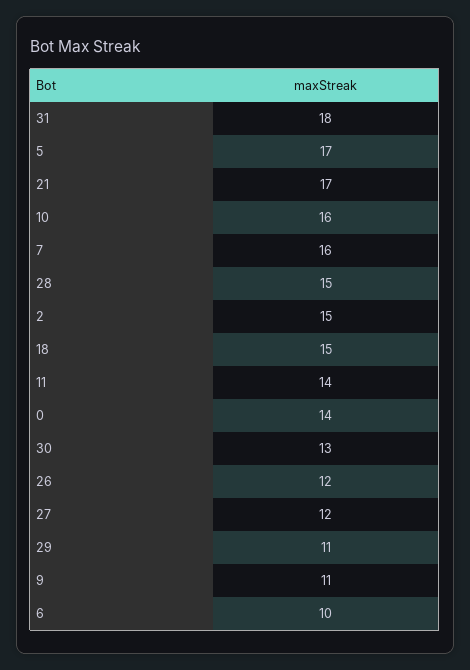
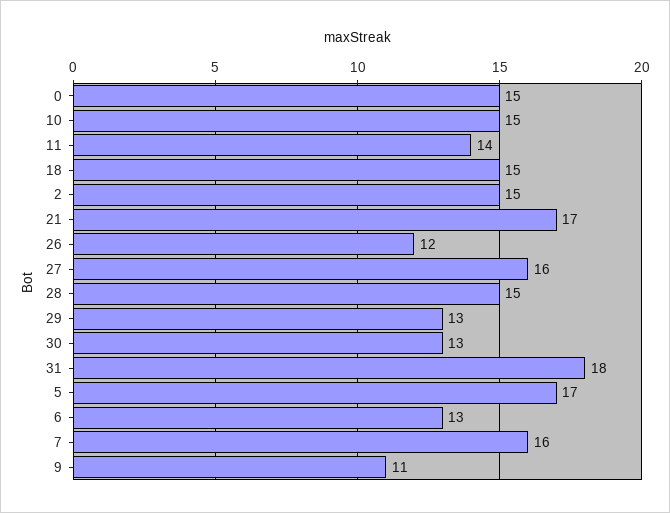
10: 16 -> 15
0: 14 -> 15
27: 12 -> 16
29: 11 -> 13
6: 10 -> 13

